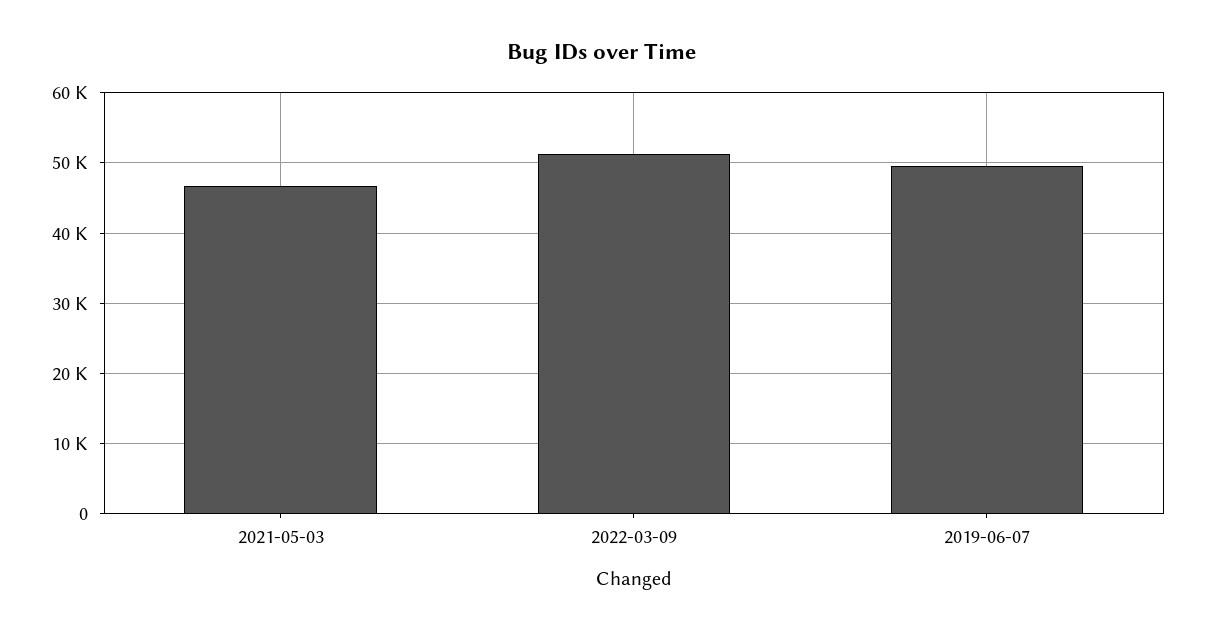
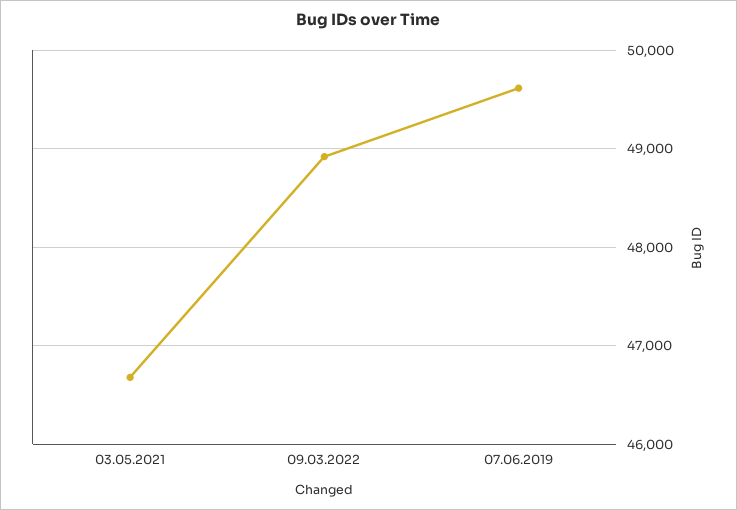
2022-03-09: 51000 -> 48900

